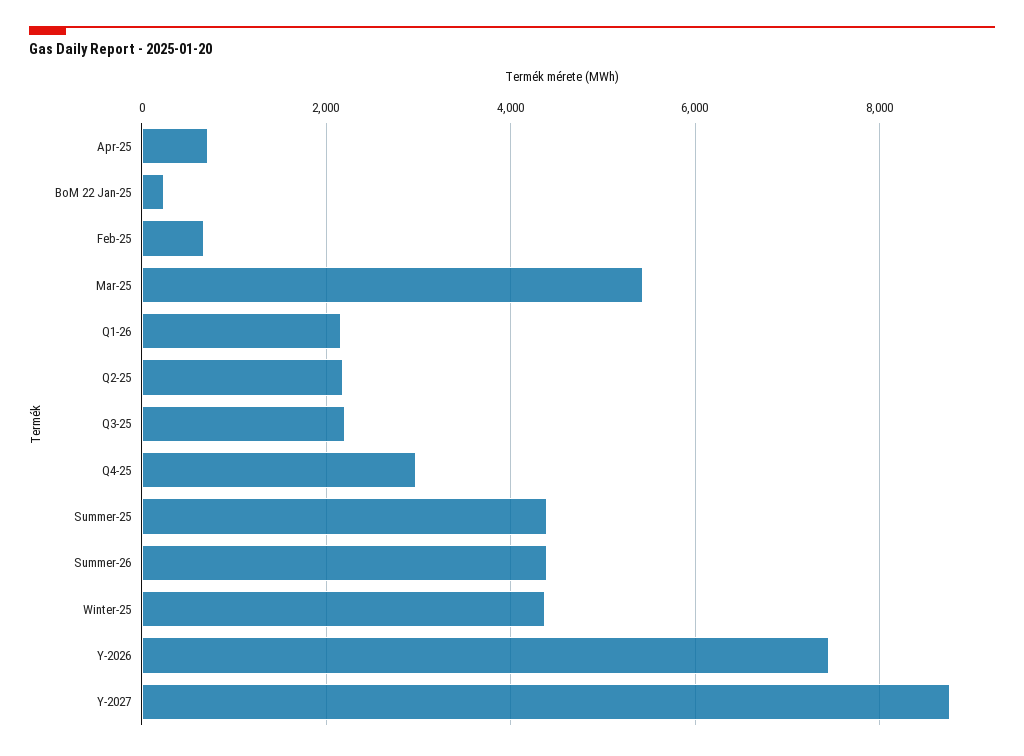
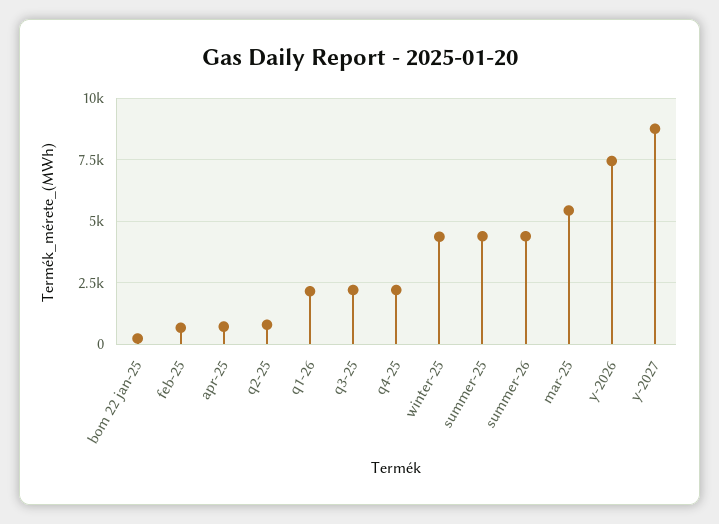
Q2-25: 2200 -> 750
Q4-25: 3000 -> 2250

